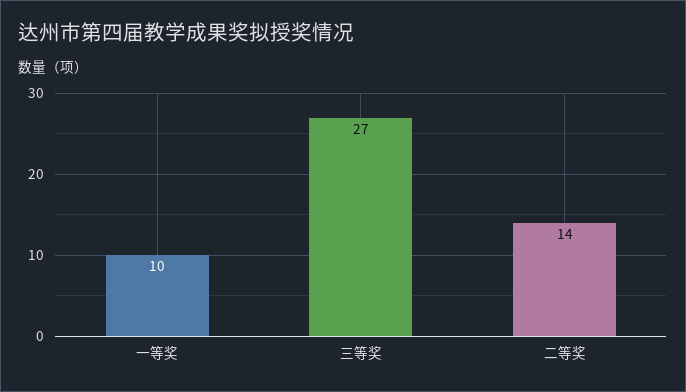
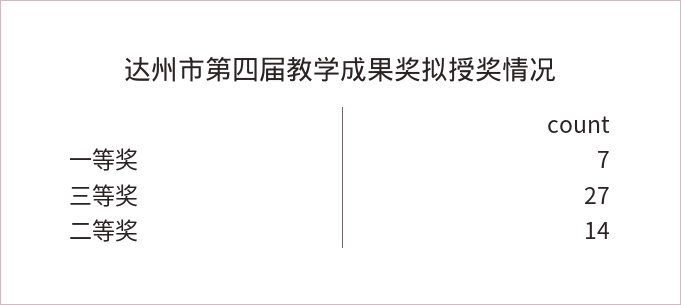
一等奖: 10 -> 7

